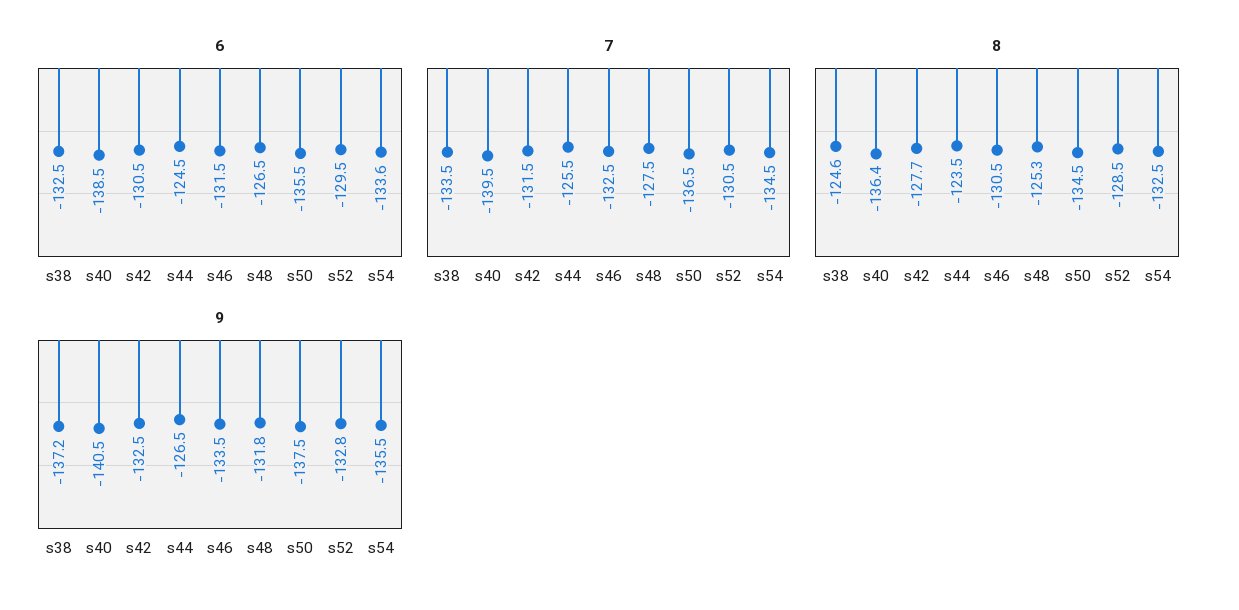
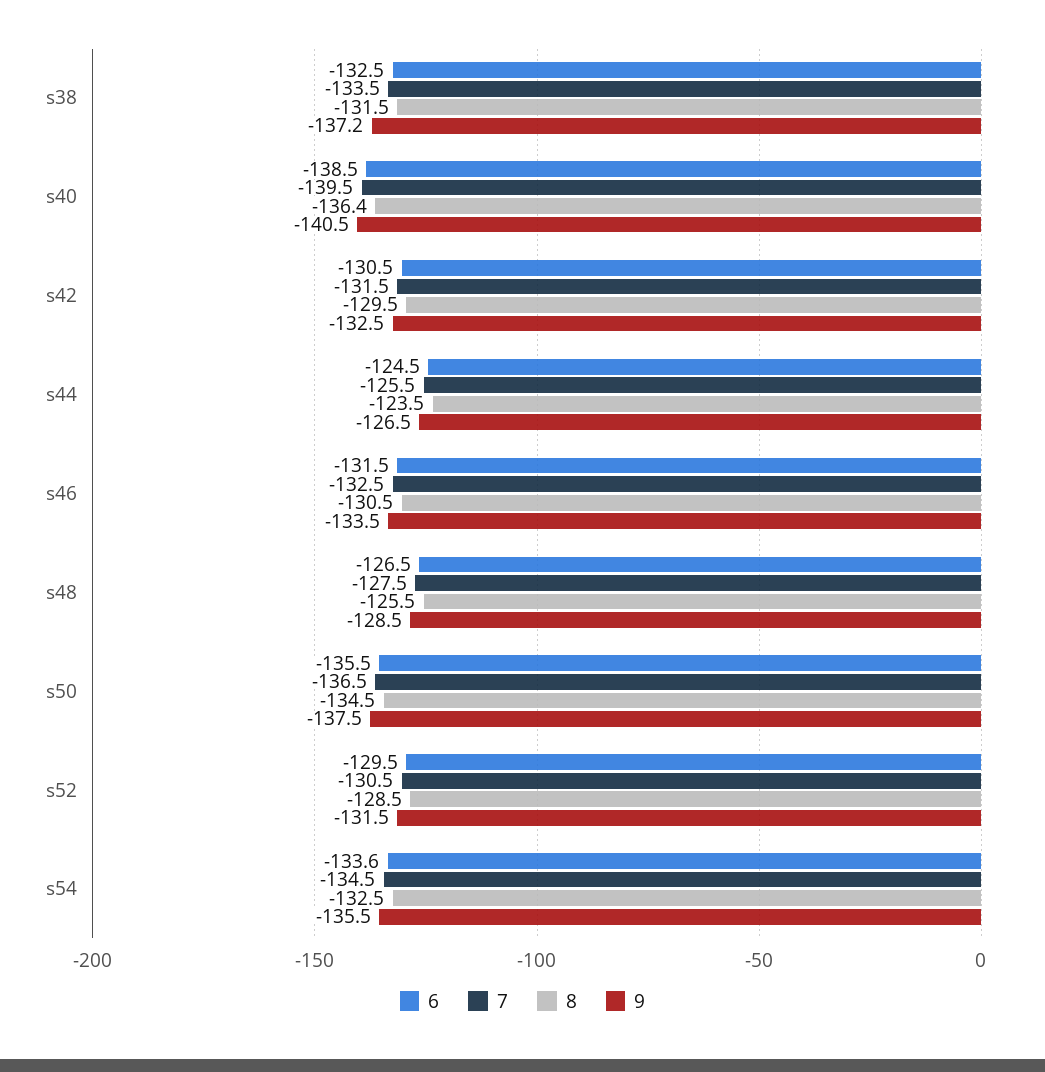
8, s38: -124.6 -> -131.5
8, s42: -127.7 -> -129.5
8, s48: -125.3 -> -125.5
9, s48: -131.8 -> -128.5
9, s52: -132.8 -> -131.5

